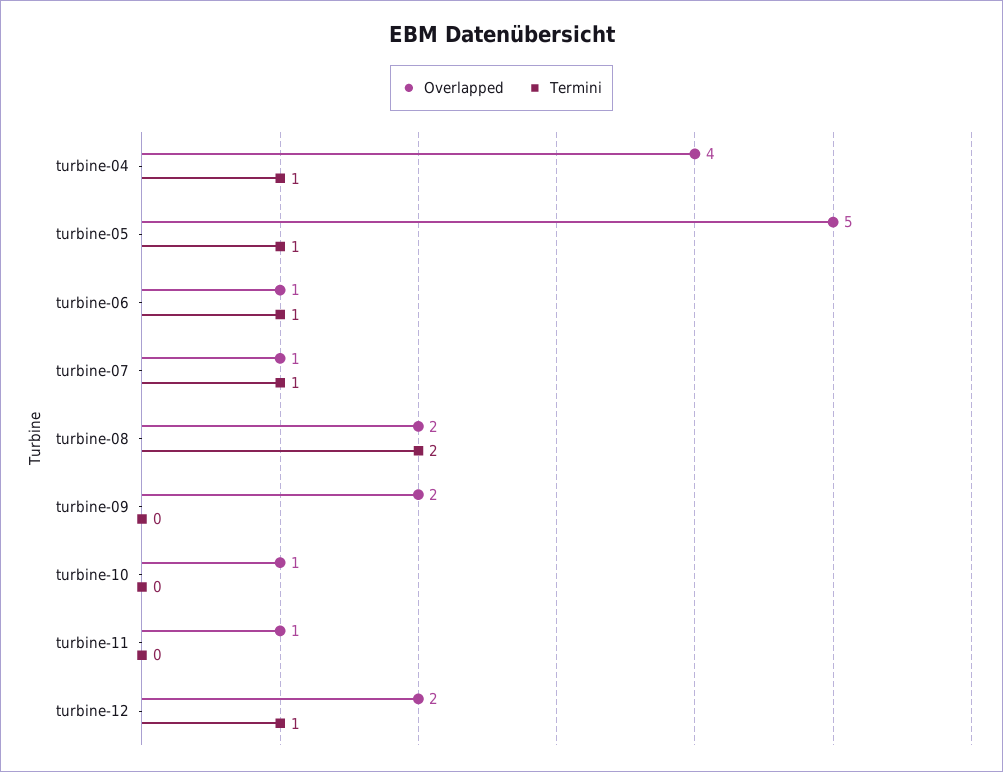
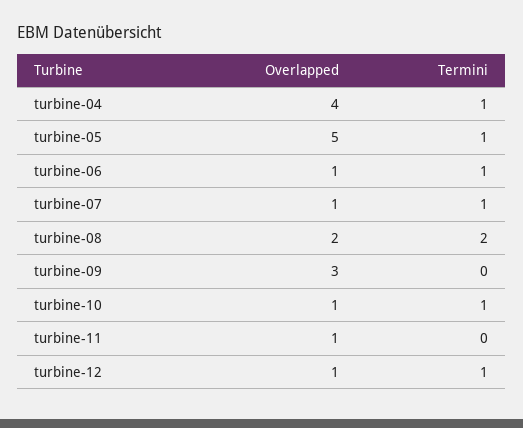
Overlapped, turbine-09: 2 -> 3
Termini, turbine-10: 0 -> 1
Overlapped, turbine-12: 2 -> 1

